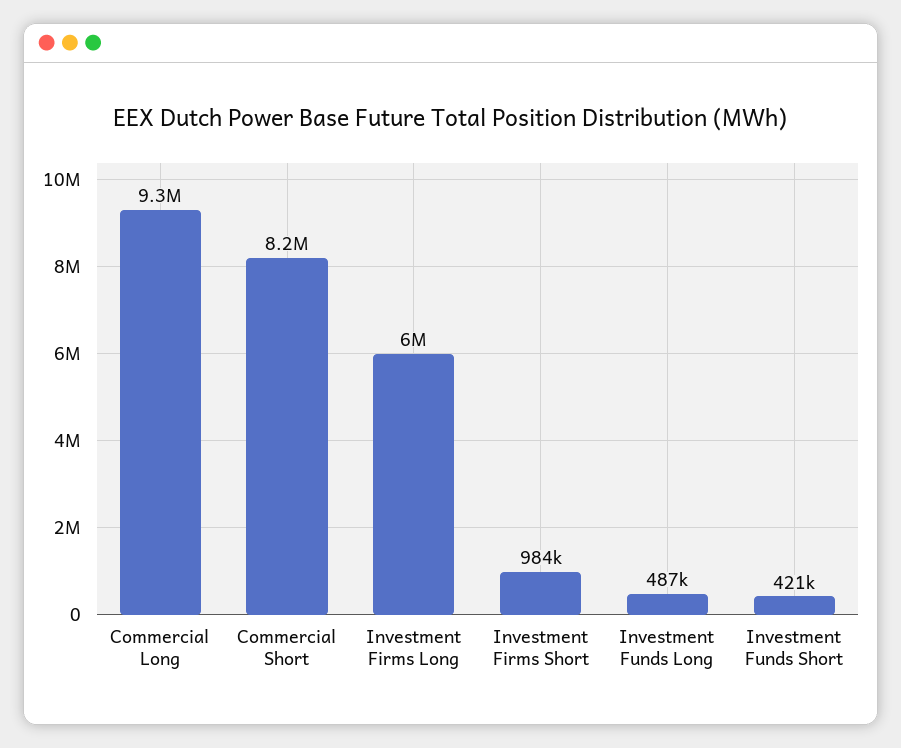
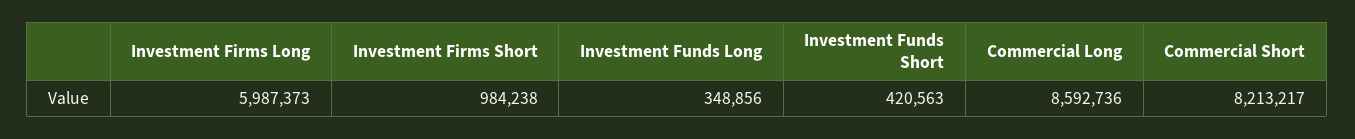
Commercial Long: 9300000 -> 8592736
Investment Funds Long: 487000 -> 348856

